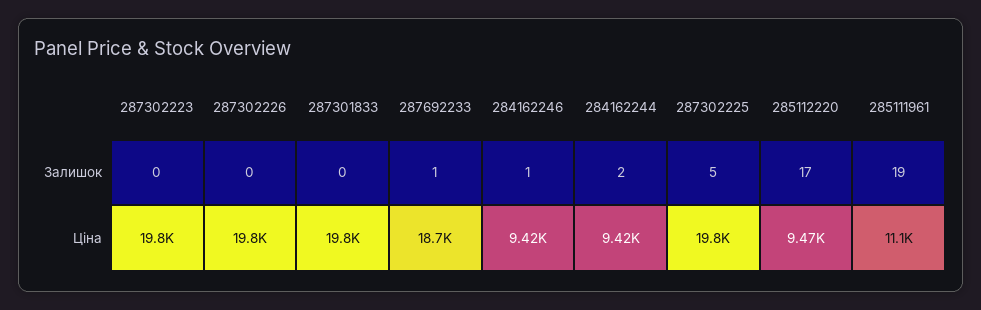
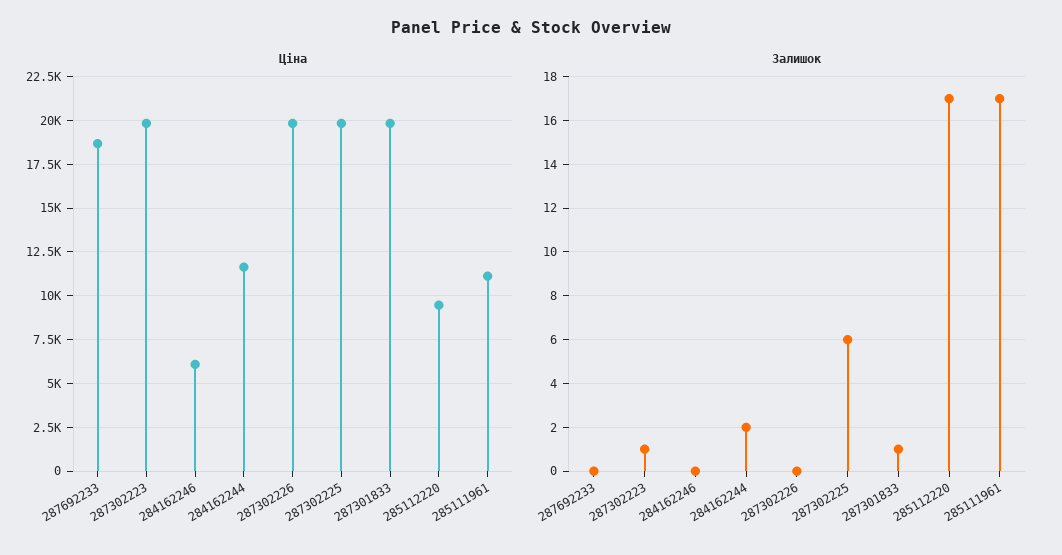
Залишок, 287302223: 0 -> 1
Залишок, 287301833: 0 -> 1
Залишок, 287692233: 1 -> 0
Залишок, 284162246: 1 -> 0
Залишок, 287302225: 5 -> 6
Залишок, 285111961: 19 -> 17
Ціна, 284162246: 9420 -> 6000
Ціна, 284162244: 9420 -> 11500

